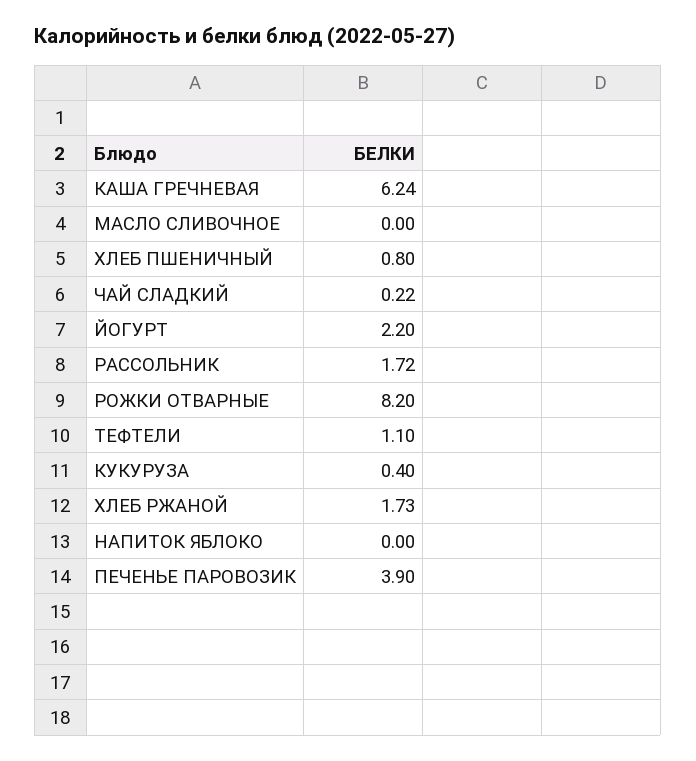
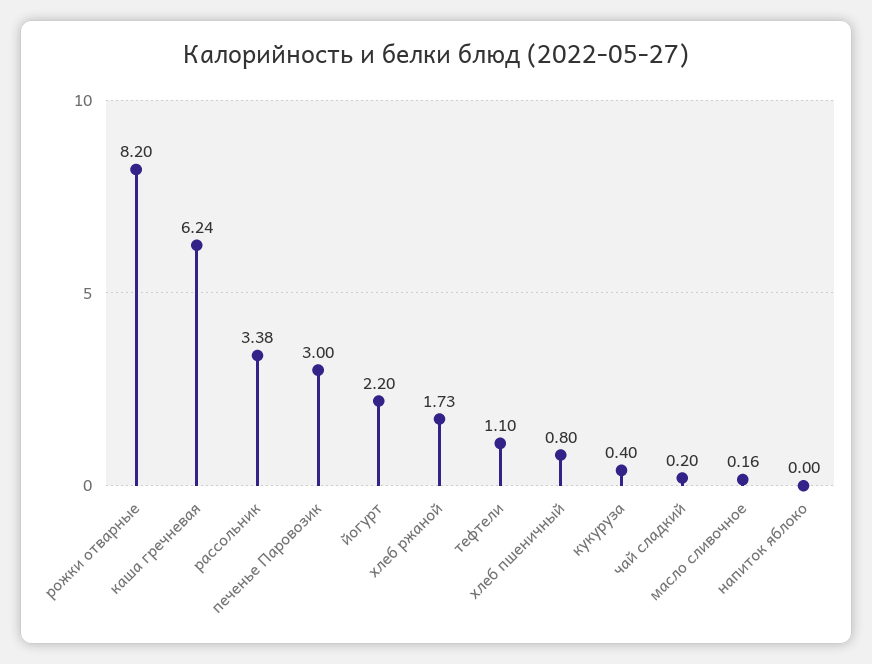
МАСЛО СЛИВОЧНОЕ: 0 -> 0.16
ЧАЙ СЛАДКИЙ: 0.22 -> 0.2
РАССОЛЬНИК: 1.72 -> 3.38
ПЕЧЕНЬЕ ПАРОВОЗИК: 3.9 -> 3

